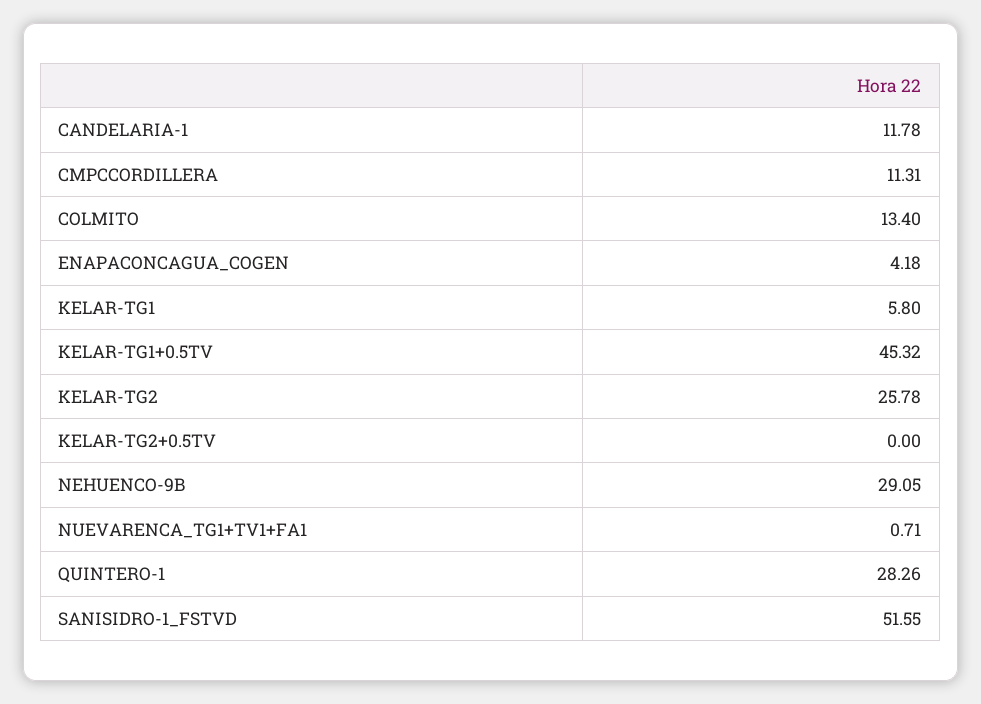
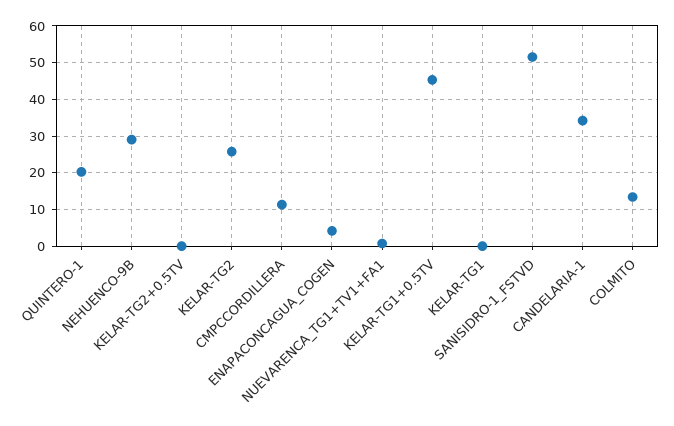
CANDELARIA-1: 11.78 -> 34
KELAR-TG1: 5.8 -> 0
QUINTERO-1: 28.26 -> 20

